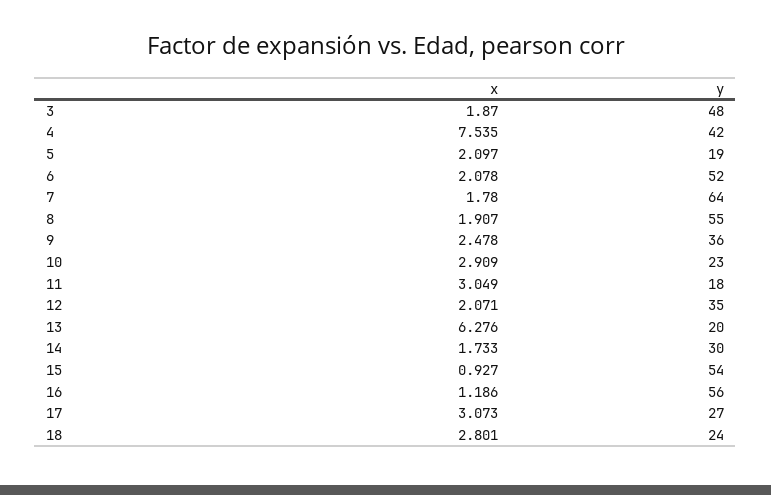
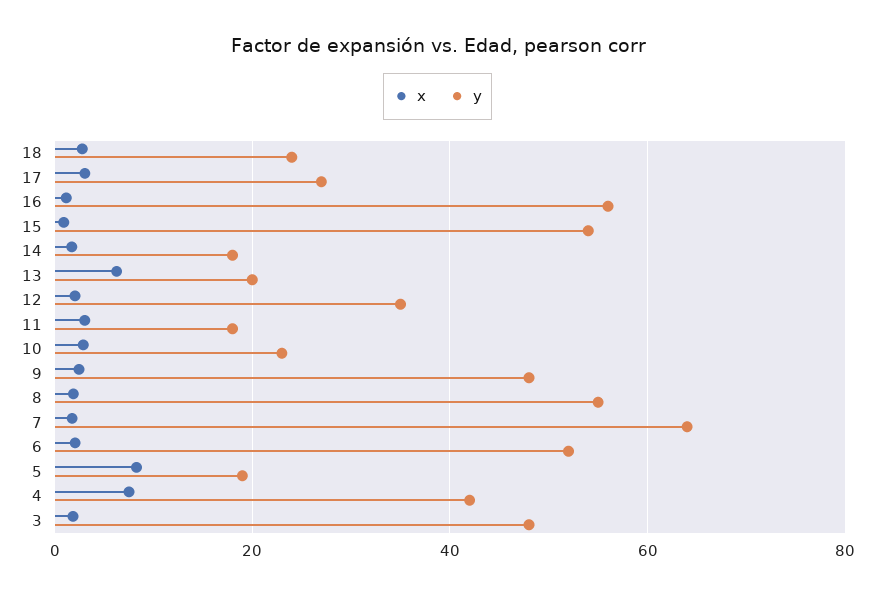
x, 5: 2.097 -> 8
y, 9: 36 -> 48
y, 14: 30 -> 18

